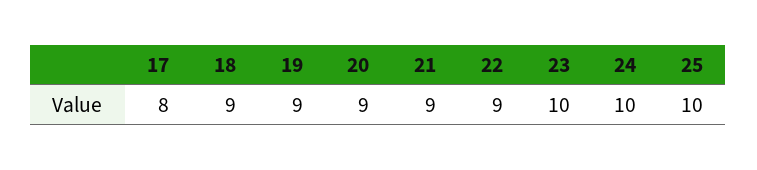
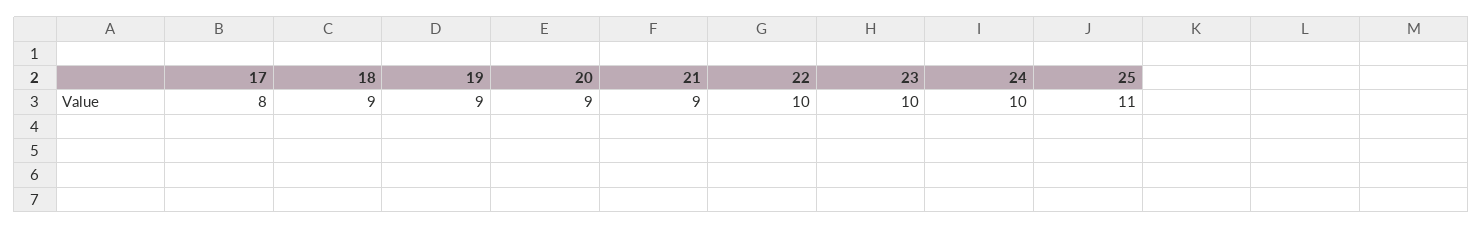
22: 9 -> 10
25: 10 -> 11

